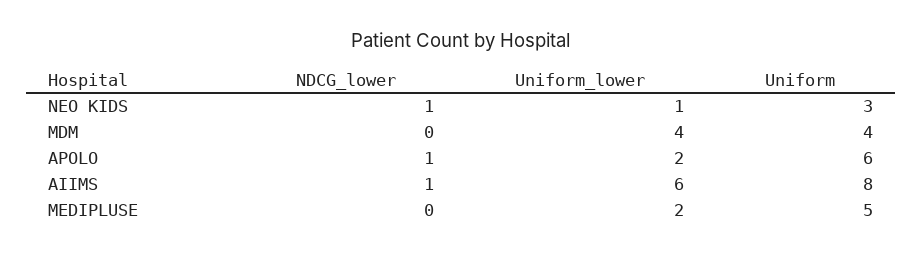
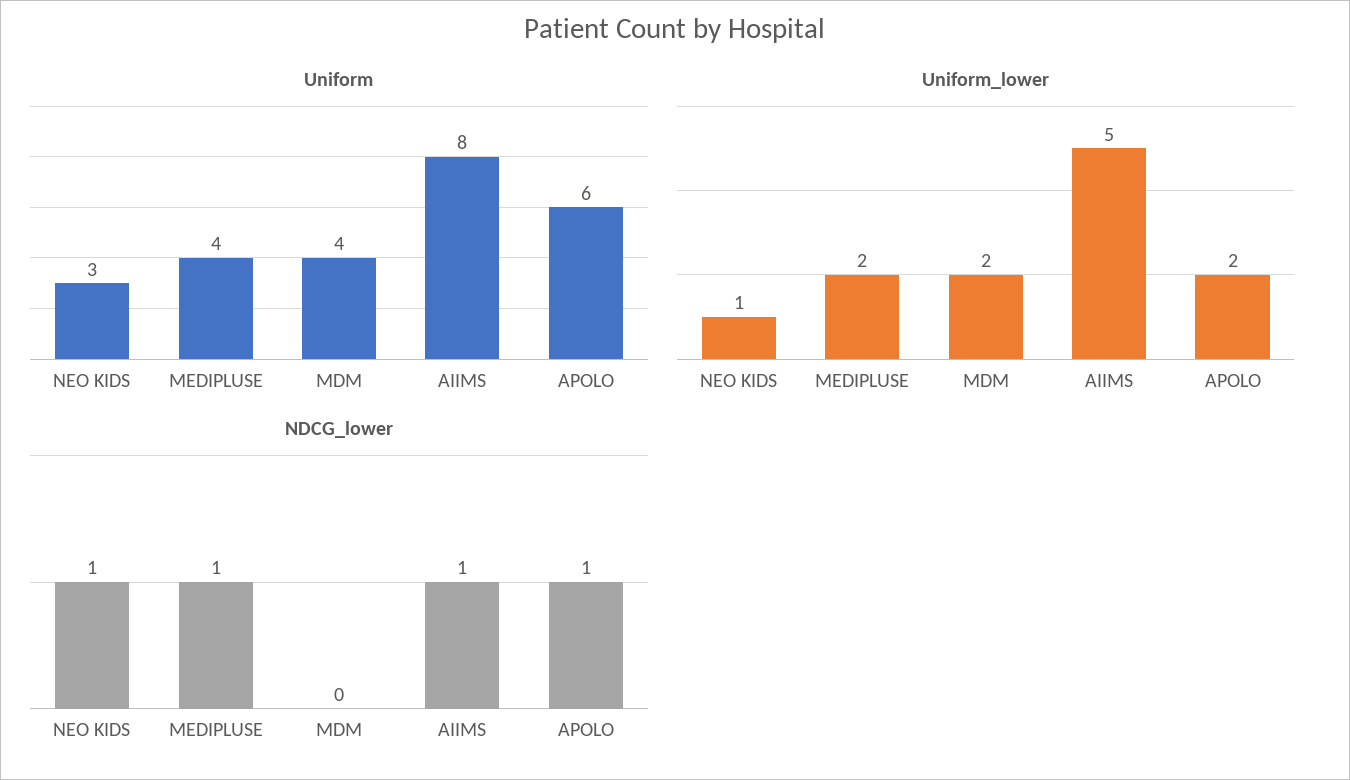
Uniform_lower, MDM: 4 -> 2
Uniform_lower, AIIMS: 6 -> 5
NDCG_lower, MEDIPLUSE: 0 -> 1
Uniform, MEDIPLUSE: 5 -> 4

